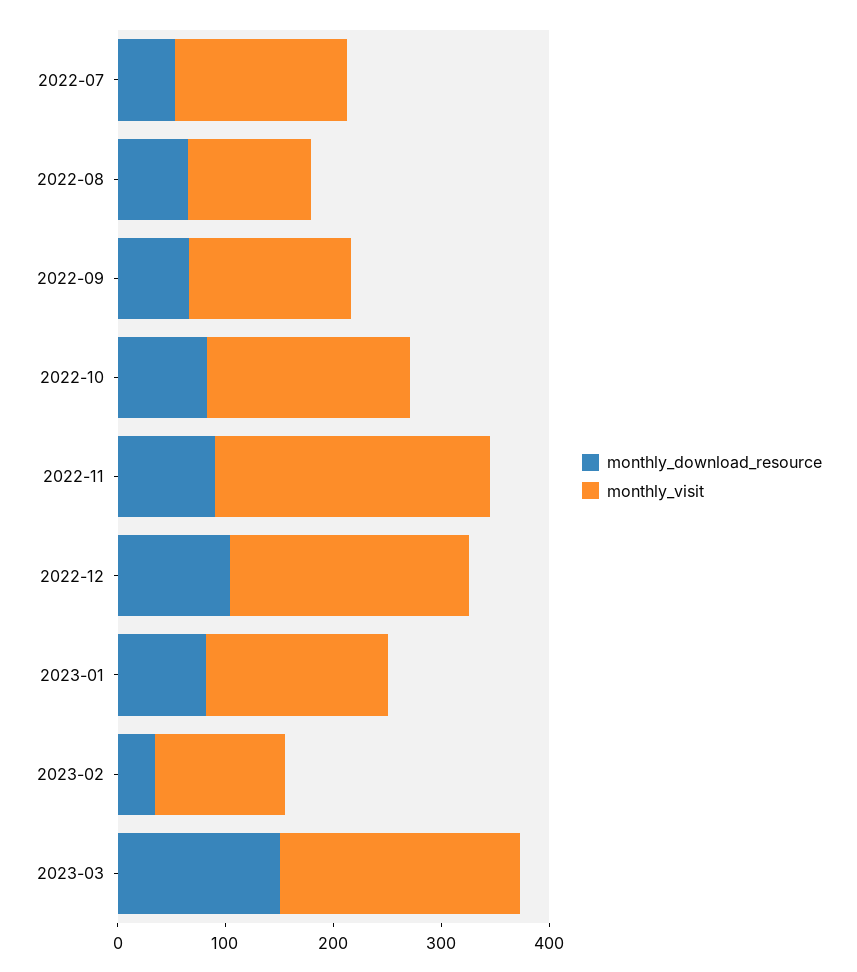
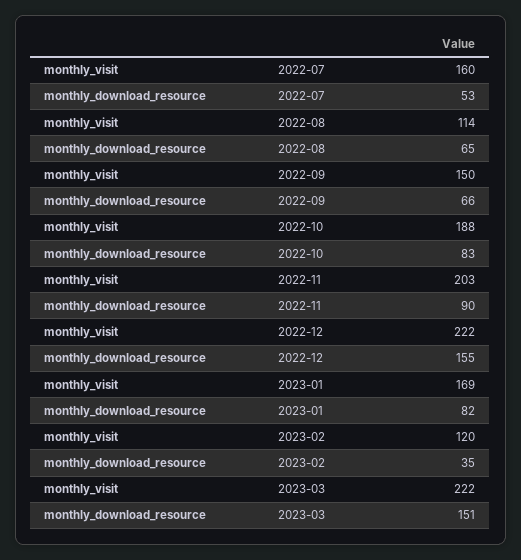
monthly_visit, 2022-11: 260 -> 203
monthly_download_resource, 2022-12: 100 -> 155

